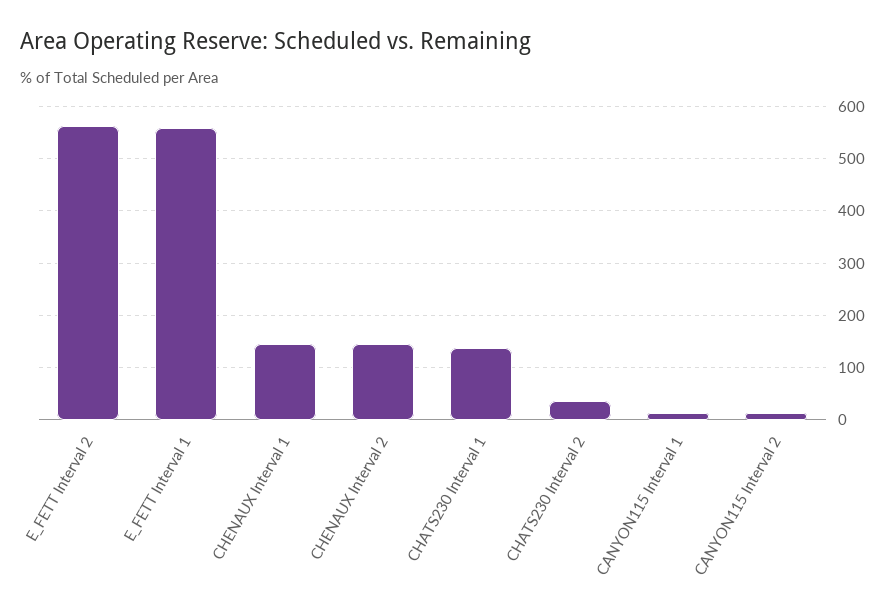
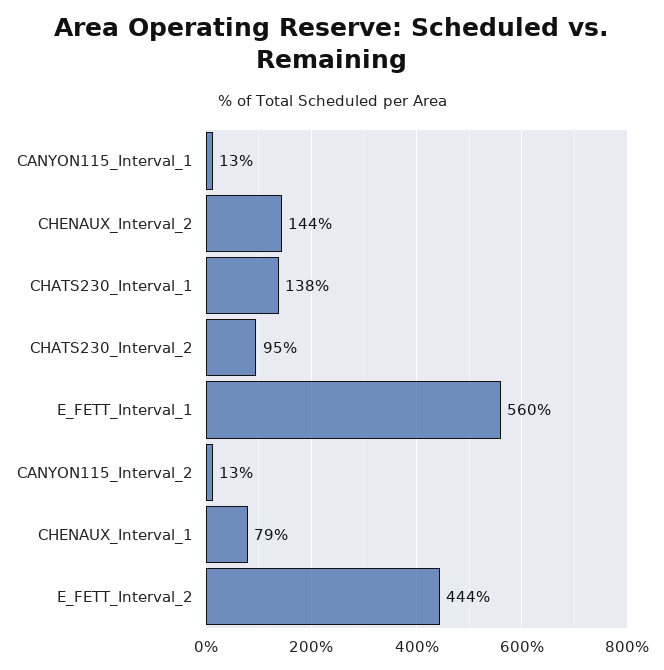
E_FETT Interval 2: 560 -> 444
CHENAUX Interval 1: 140 -> 79
CHATS230 Interval 2: 40 -> 95

